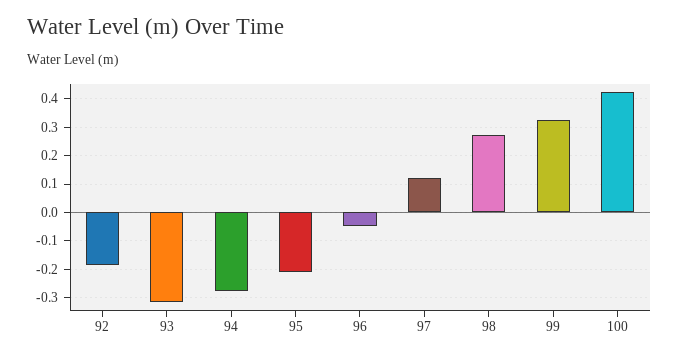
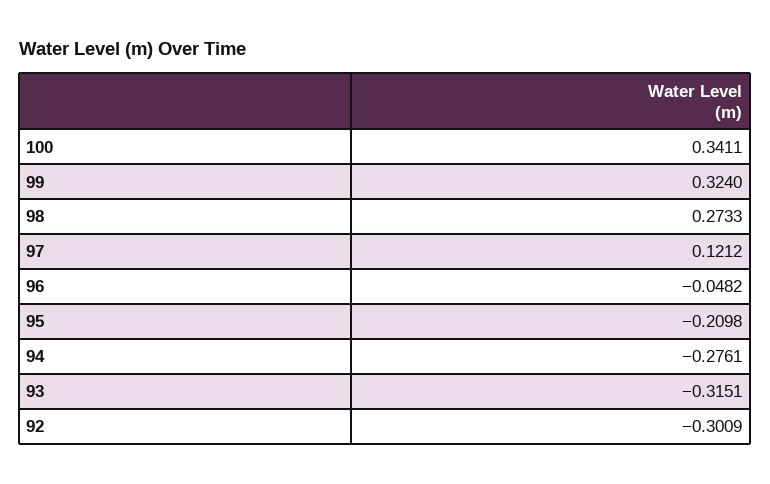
92: -0.175 -> -0.3009
100: 0.425 -> 0.3411

